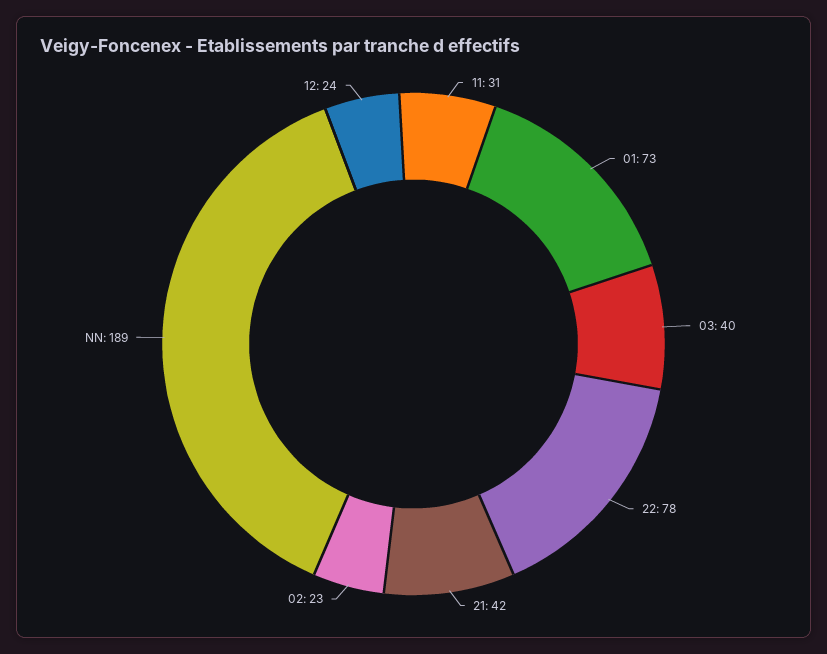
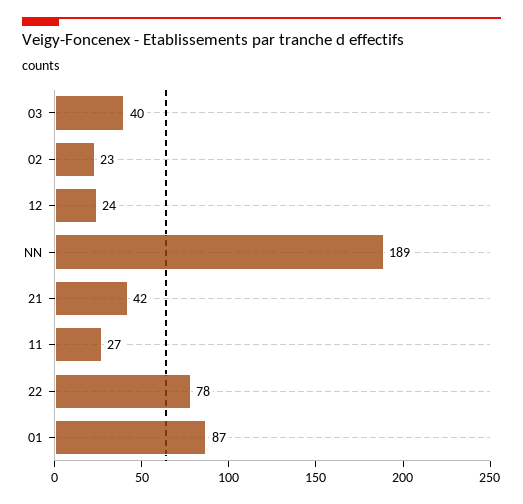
11: 31 -> 27
01: 73 -> 87

